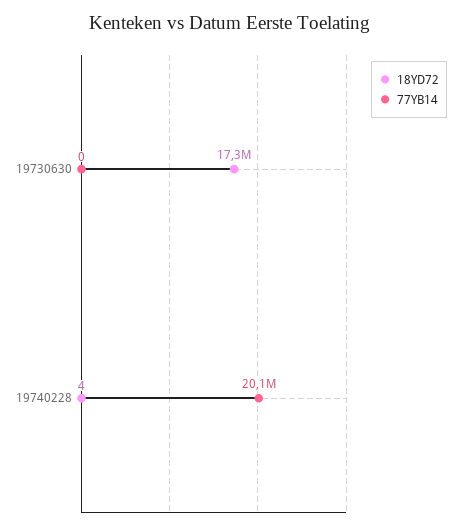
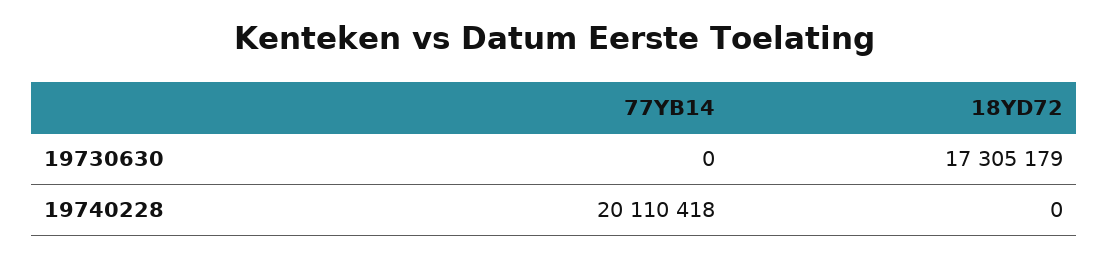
18YD72, 19740228: 4 -> 0

